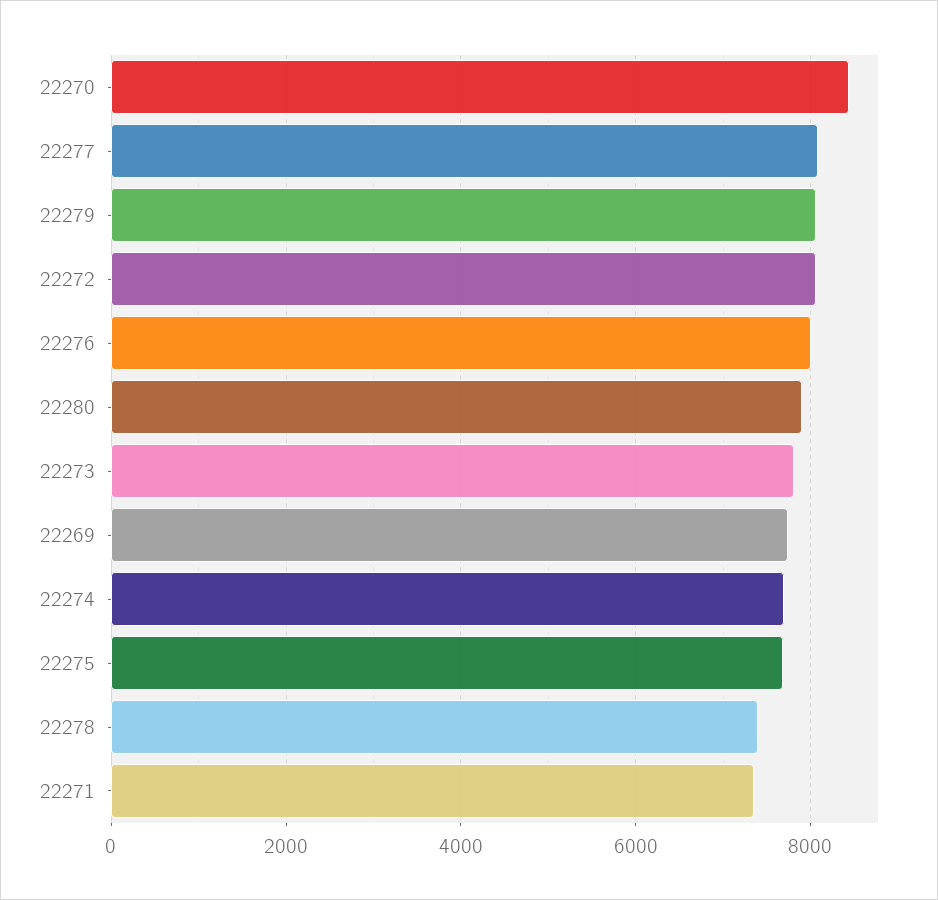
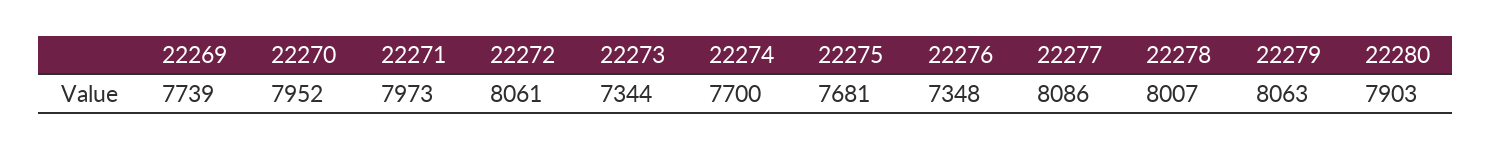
22270: 8400 -> 7952
22276: 8000 -> 7348
22273: 7800 -> 7344
22278: 7400 -> 8007
22271: 7400 -> 7973

